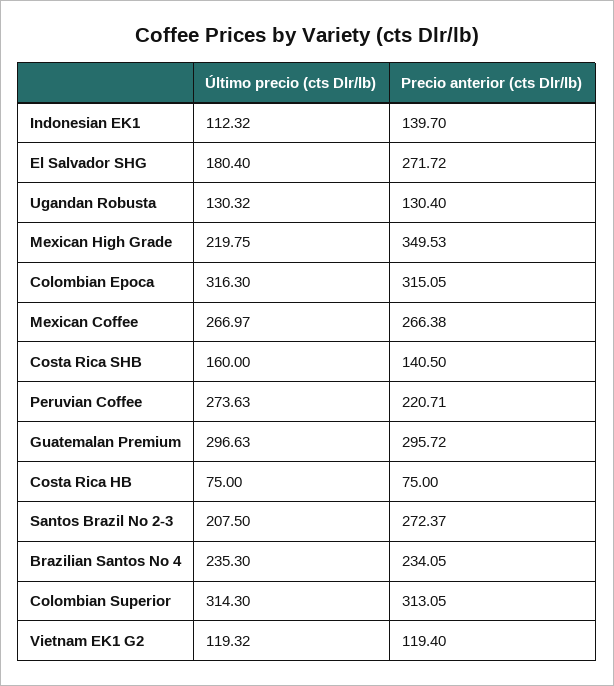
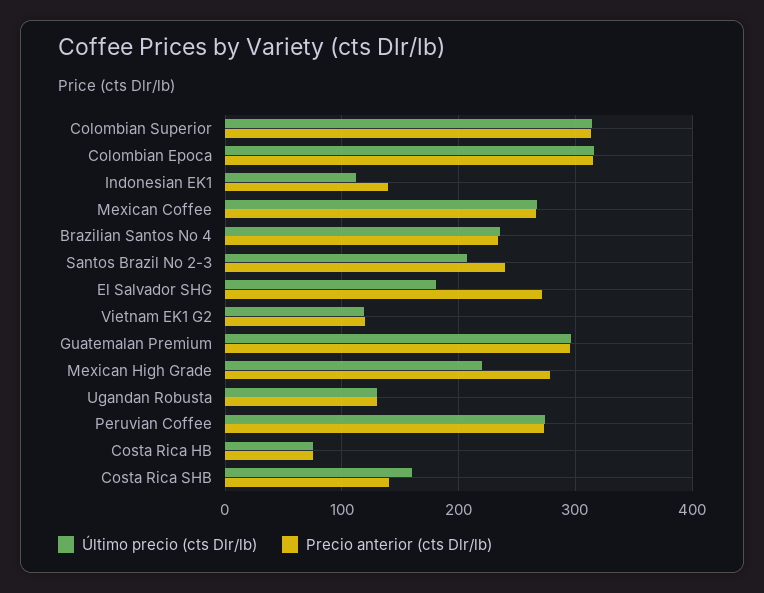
Precio anterior (cts Dlr/lb), Mexican High Grade: 349.53 -> 280
Precio anterior (cts Dlr/lb), Peruvian Coffee: 220.71 -> 270
Precio anterior (cts Dlr/lb), Santos Brazil No 2-3: 272.37 -> 240

